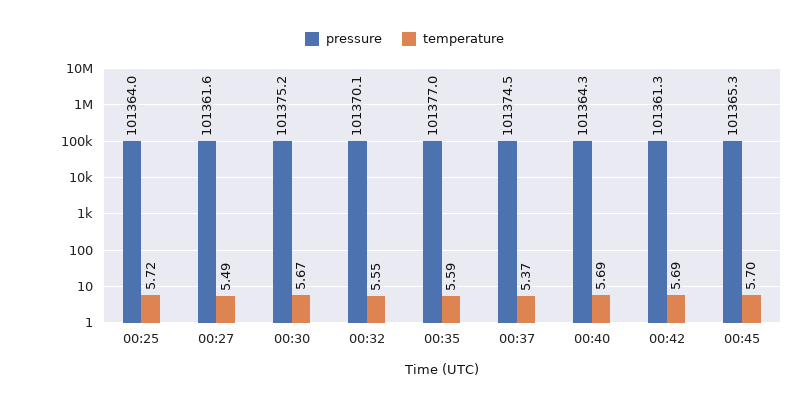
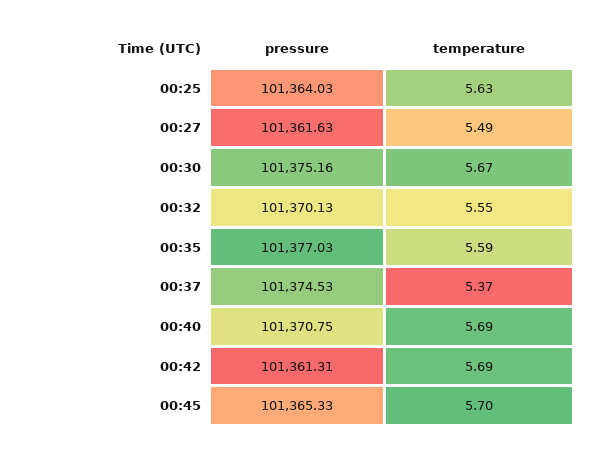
temperature, 00:25: 5.72 -> 5.63
pressure, 00:40: 101364.3 -> 101370.75

